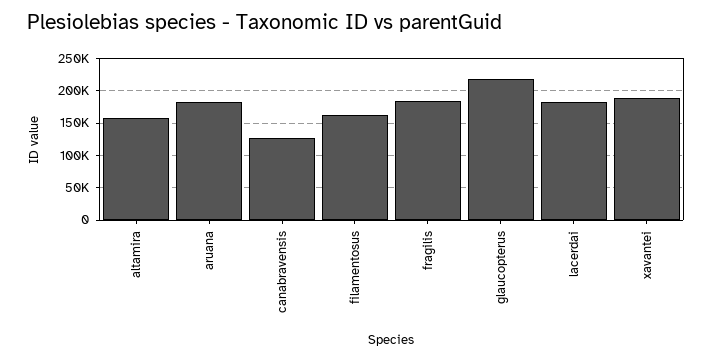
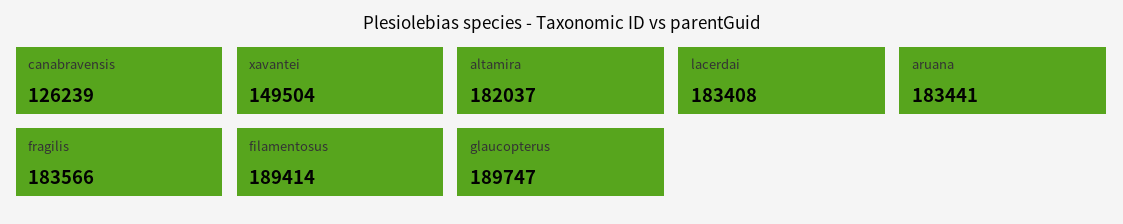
altamira: 160000 -> 182037
filamentosus: 160000 -> 189414
glaucopterus: 220000 -> 189747
xavantei: 190000 -> 149504

